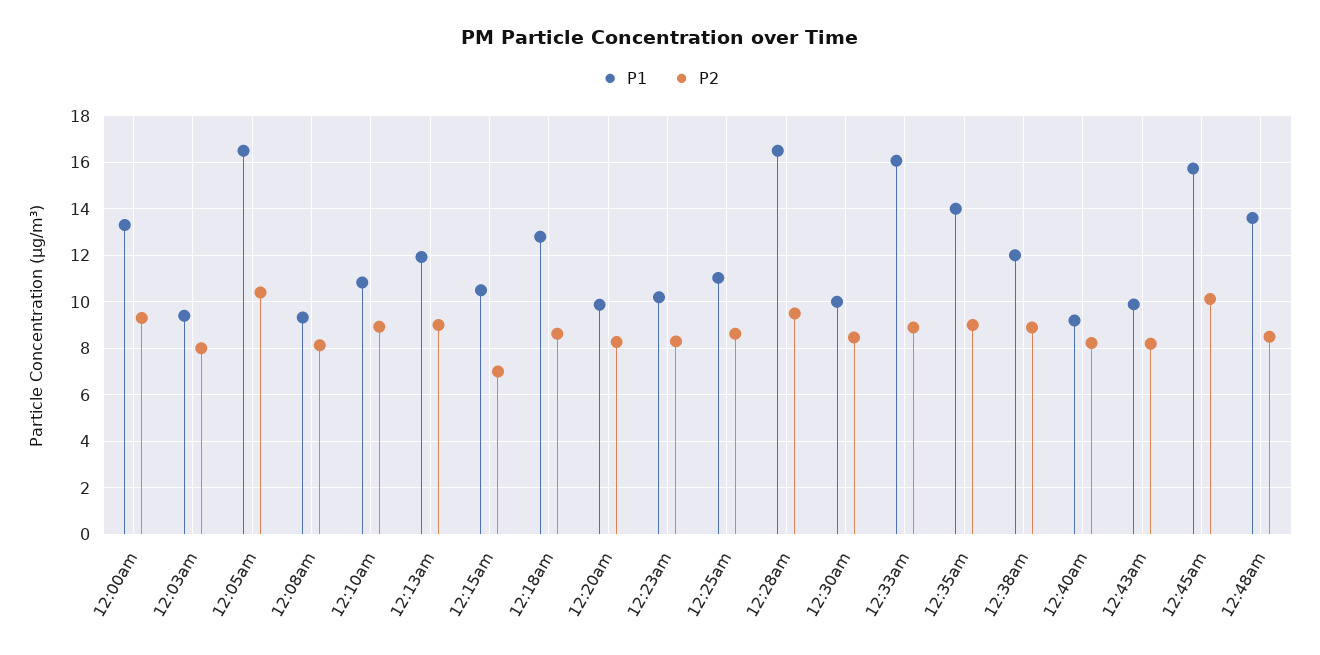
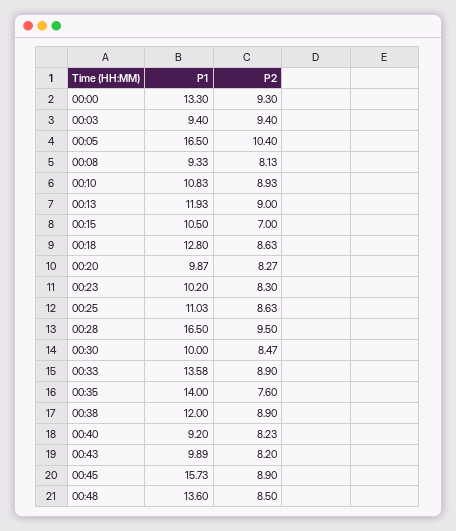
P2, 12:03am: 8 -> 9.4
P1, 12:33am: 16 -> 13.58
P2, 12:35am: 9 -> 7.6
P2, 12:45am: 10 -> 8.9

